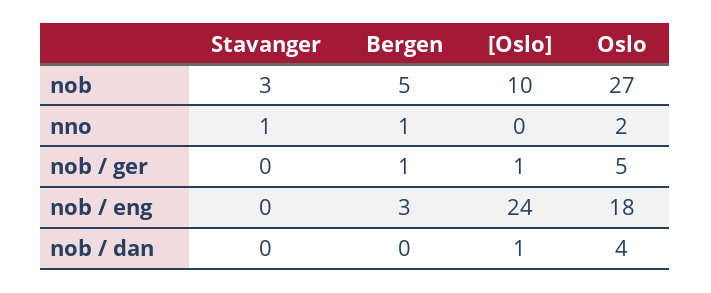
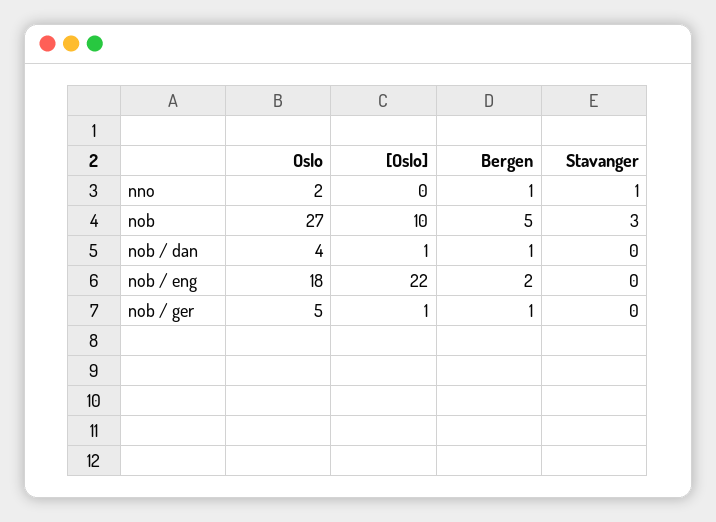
Bergen, nob / eng: 3 -> 2
[Oslo], nob / eng: 24 -> 22
Bergen, nob / dan: 0 -> 1

